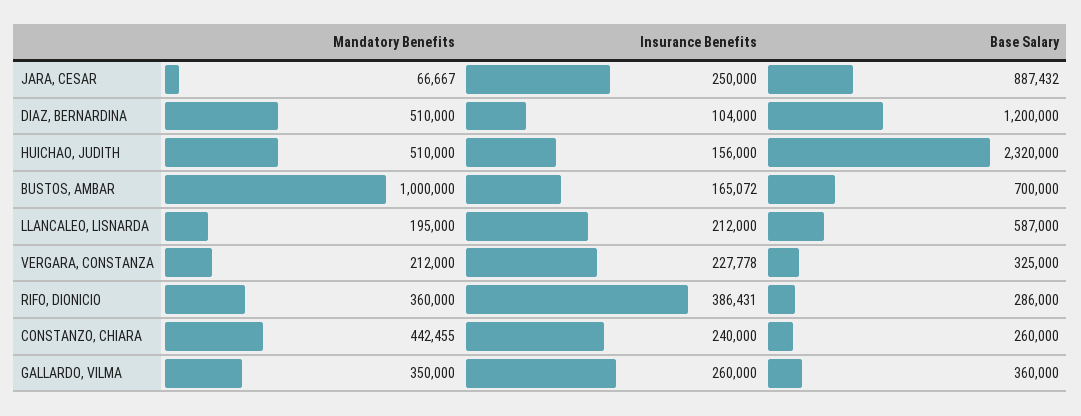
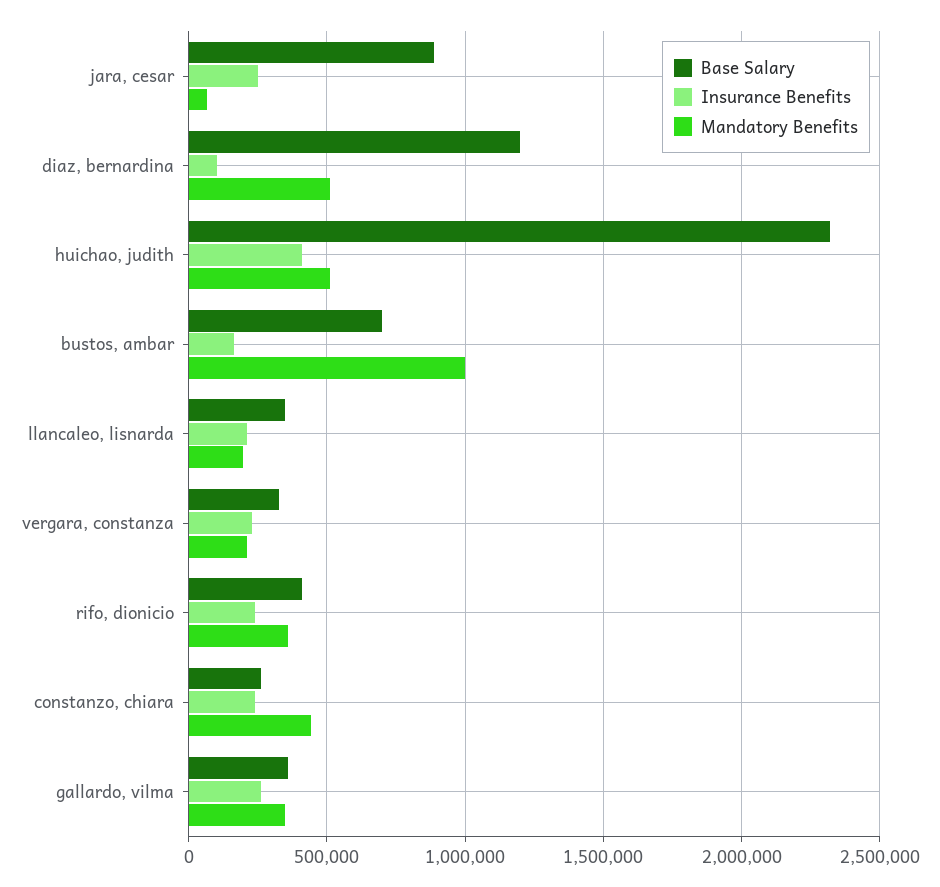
Insurance Benefits, HUICHAO, JUDITH: 156000 -> 400000
Base Salary, LLANCALEO, LISNARDA: 587000 -> 350000
Insurance Benefits, RIFO, DIONICIO: 386431 -> 250000
Base Salary, RIFO, DIONICIO: 286000 -> 400000

